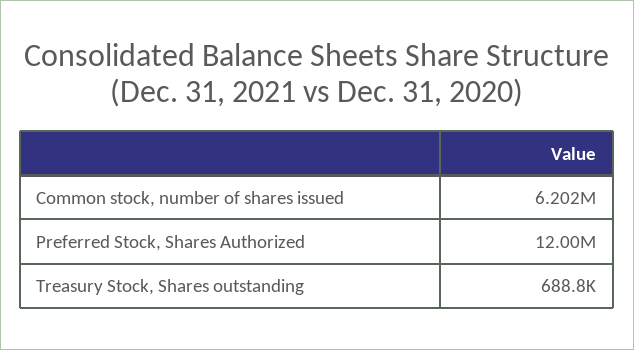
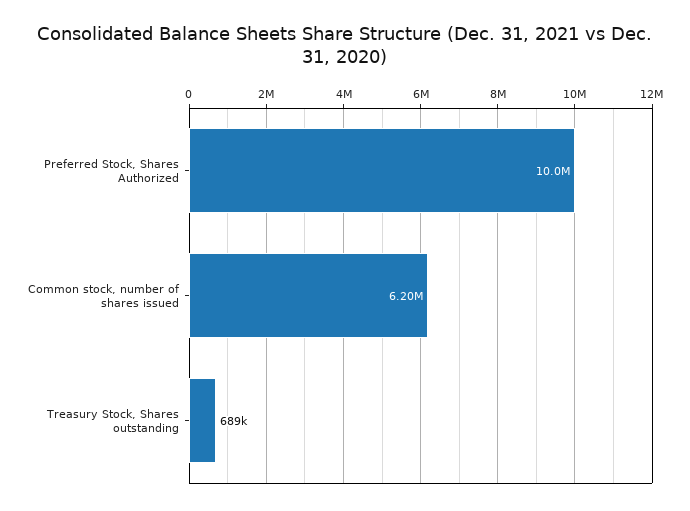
Preferred Stock, Shares Authorized: 12000000 -> 10000000

